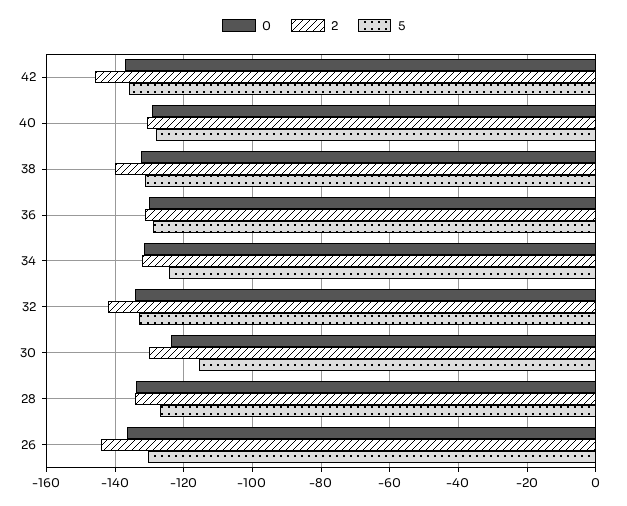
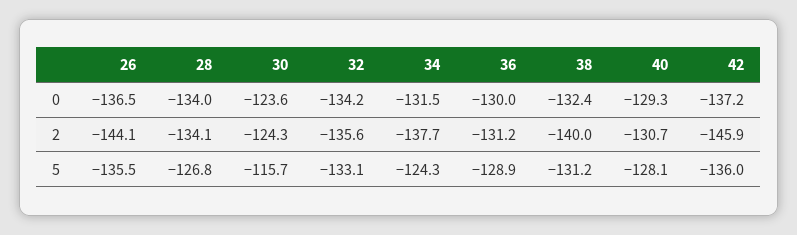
2, 34: -132 -> -137.7
2, 32: -142 -> -135.6
2, 30: -130 -> -124.3
5, 26: -130 -> -135.5

